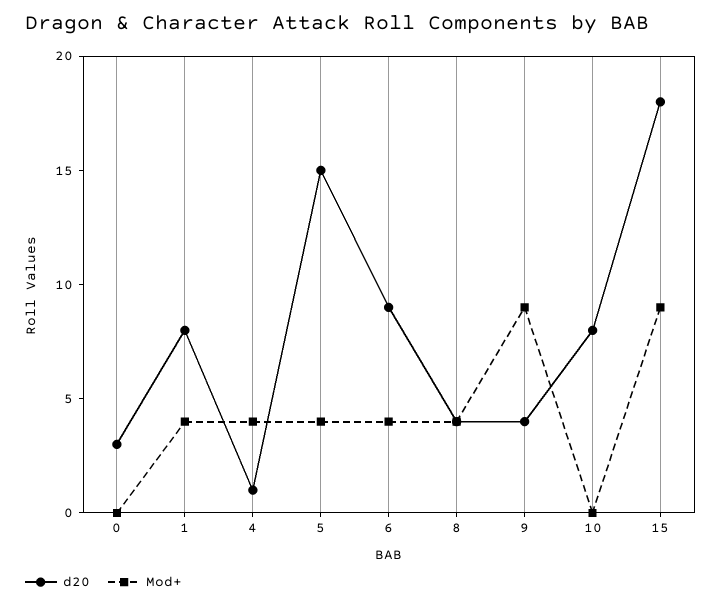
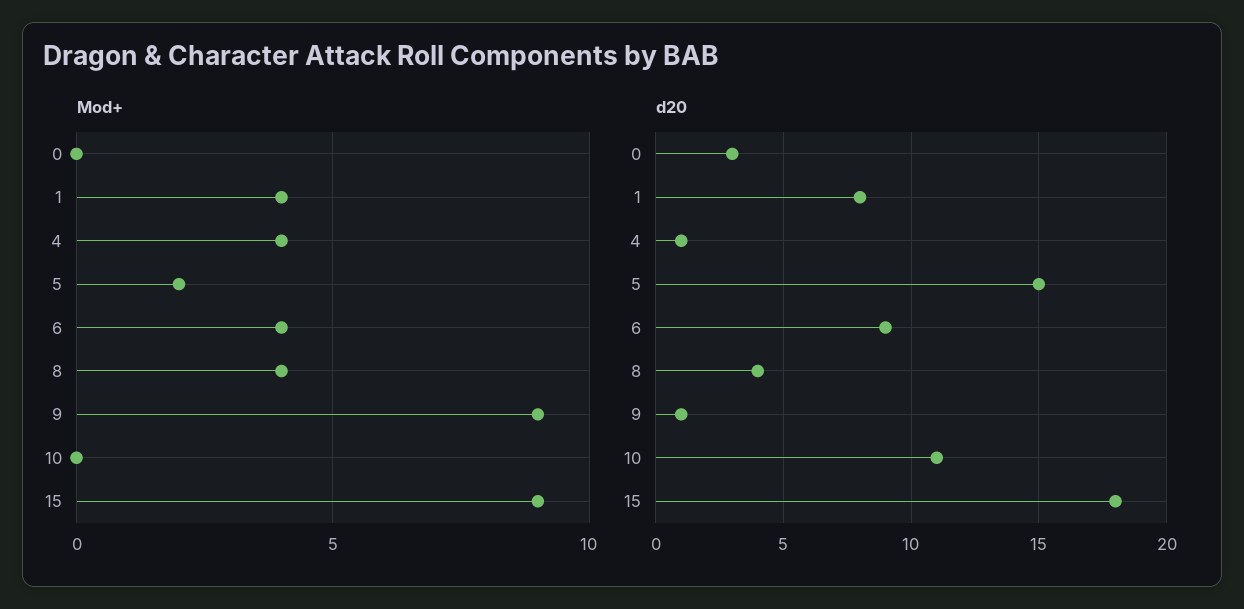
Mod+, 5: 4 -> 2
d20, 9: 4 -> 1
d20, 10: 8 -> 11

